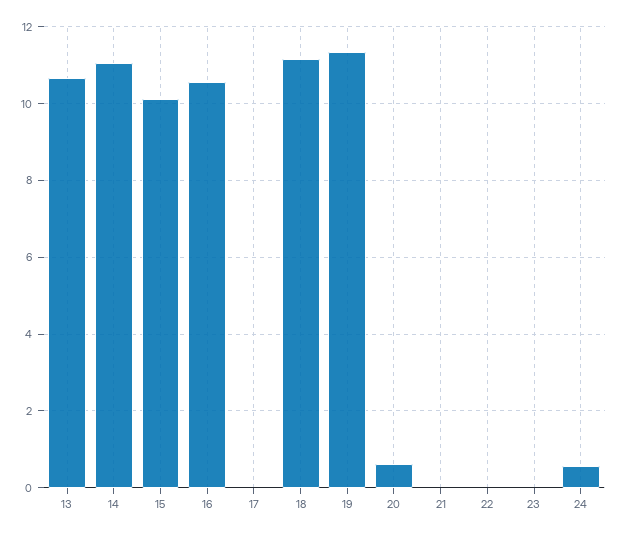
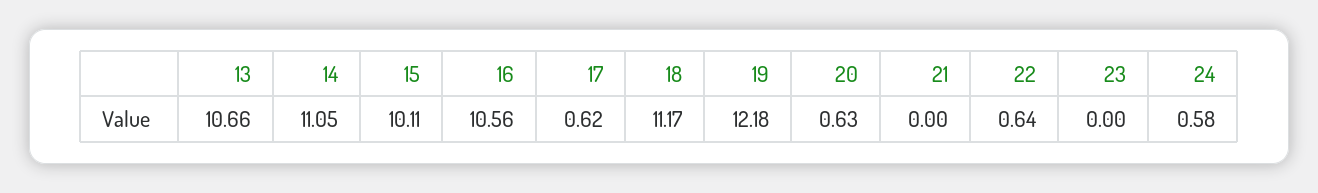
17: 0 -> 0.62
19: 11.4 -> 12.18
22: 0 -> 0.64

